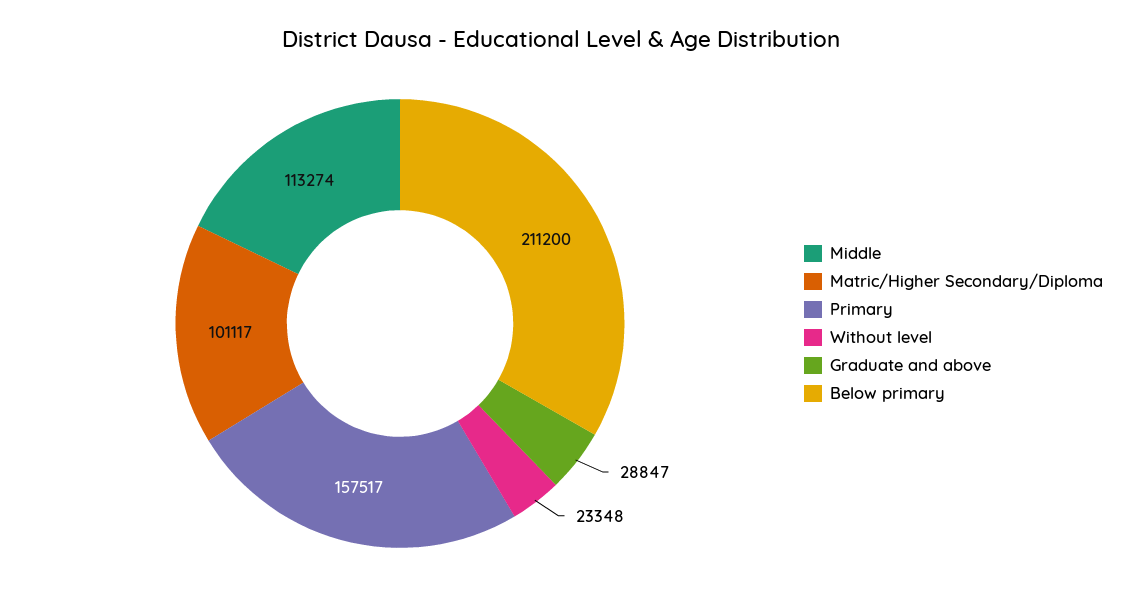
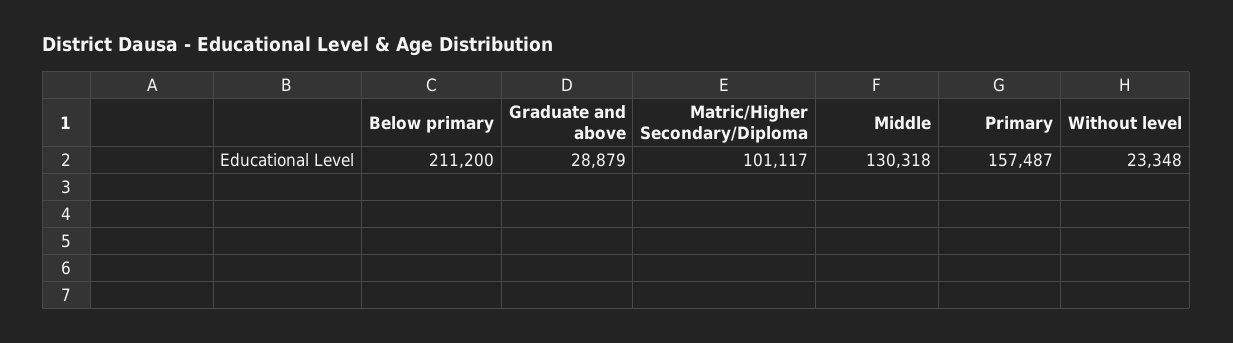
Middle: 113274 -> 130318
Primary: 157517 -> 157487
Graduate and above: 28847 -> 28879

